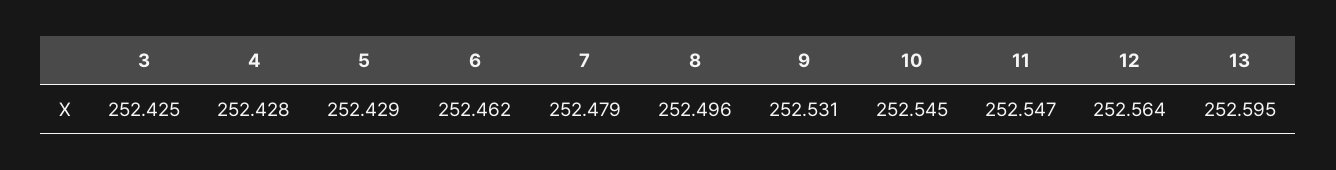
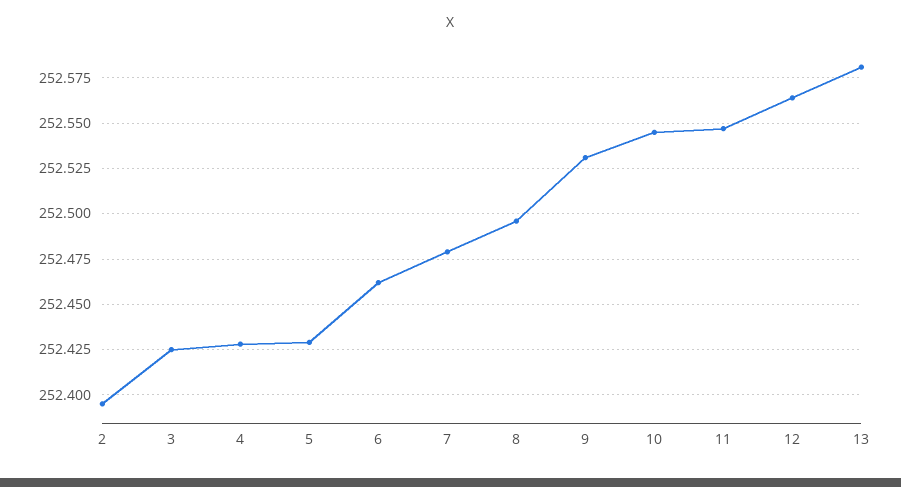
13: 252.595 -> 252.58
2: none -> 252.395

